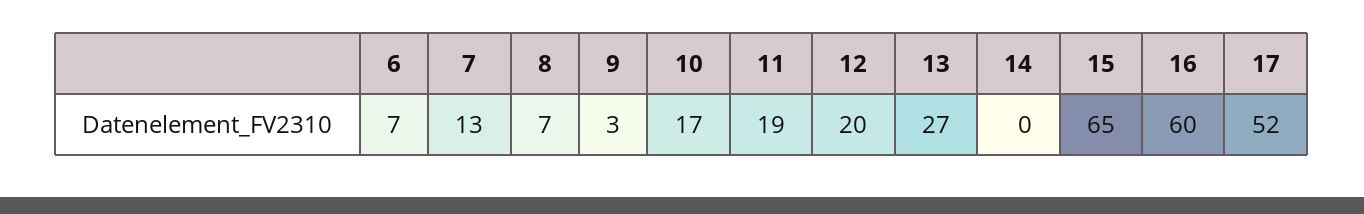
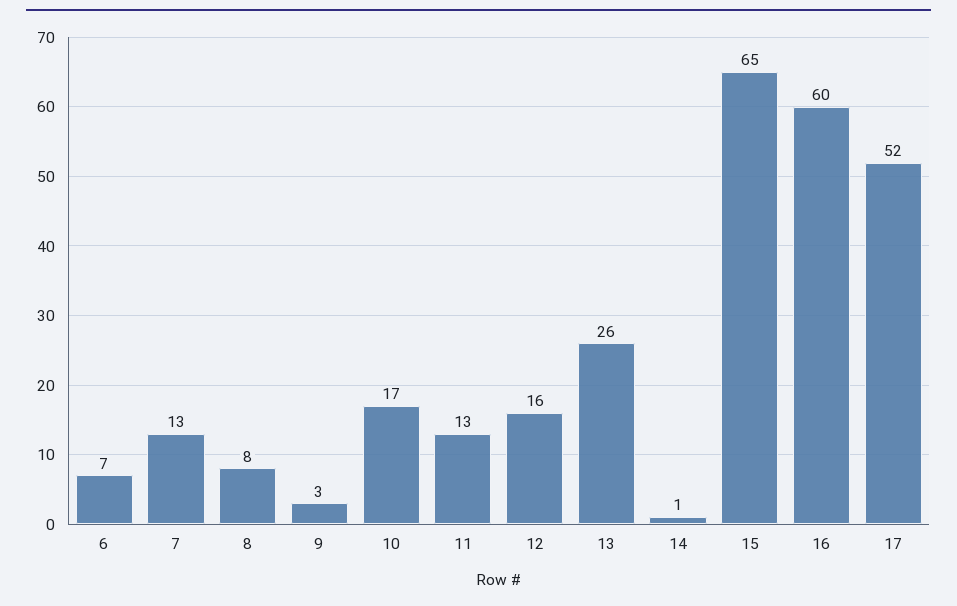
8: 7 -> 8
11: 19 -> 13
12: 20 -> 16
13: 27 -> 26
14: 0 -> 1

